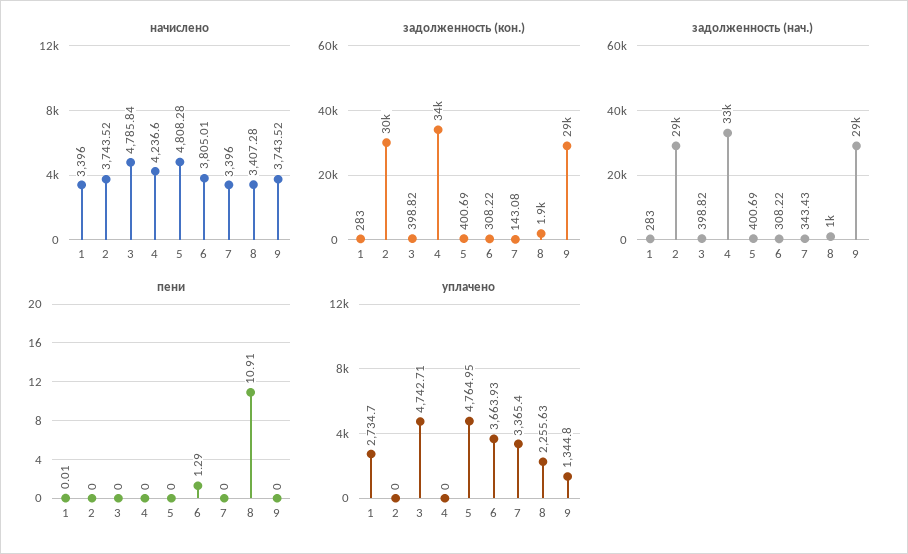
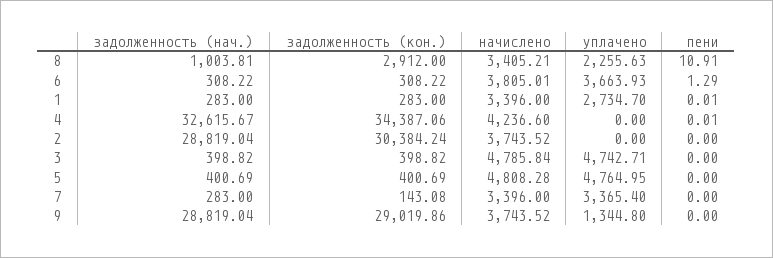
начислено, 8: 3407.28 -> 3405.21
задолженность (кон.), 8: 1900 -> 2912
задолженность (нач.), 7: 343.43 -> 283
пени, 4: 0 -> 0.01

